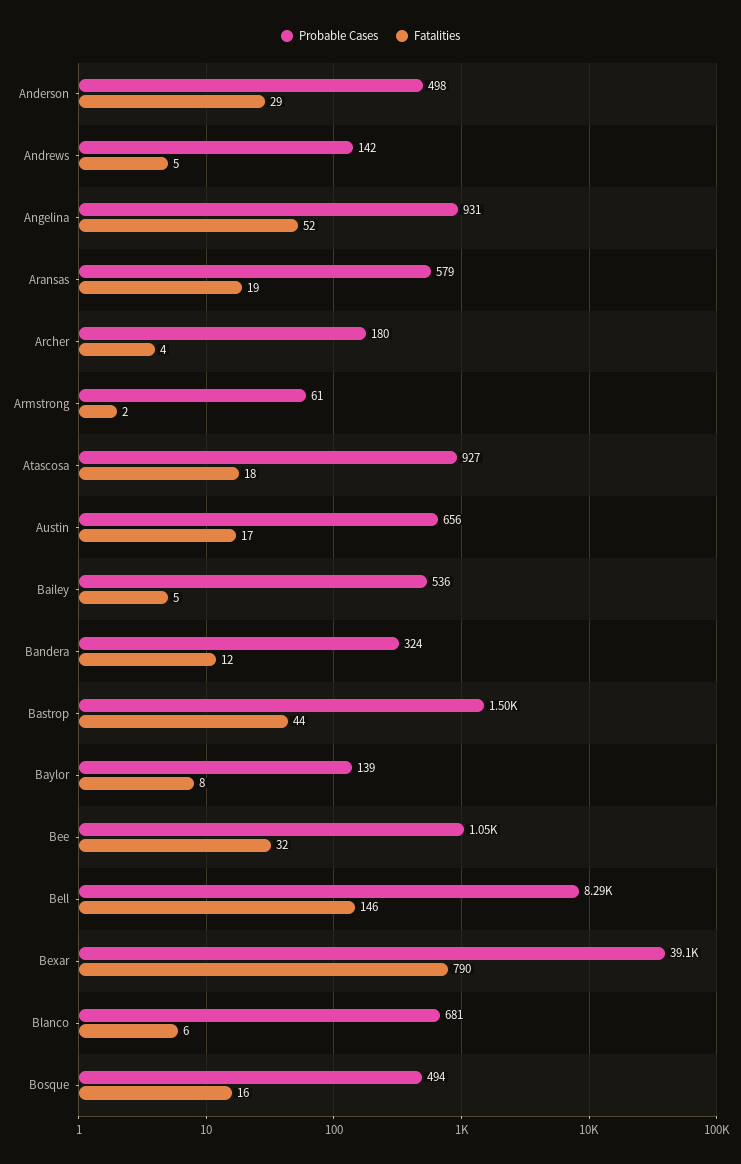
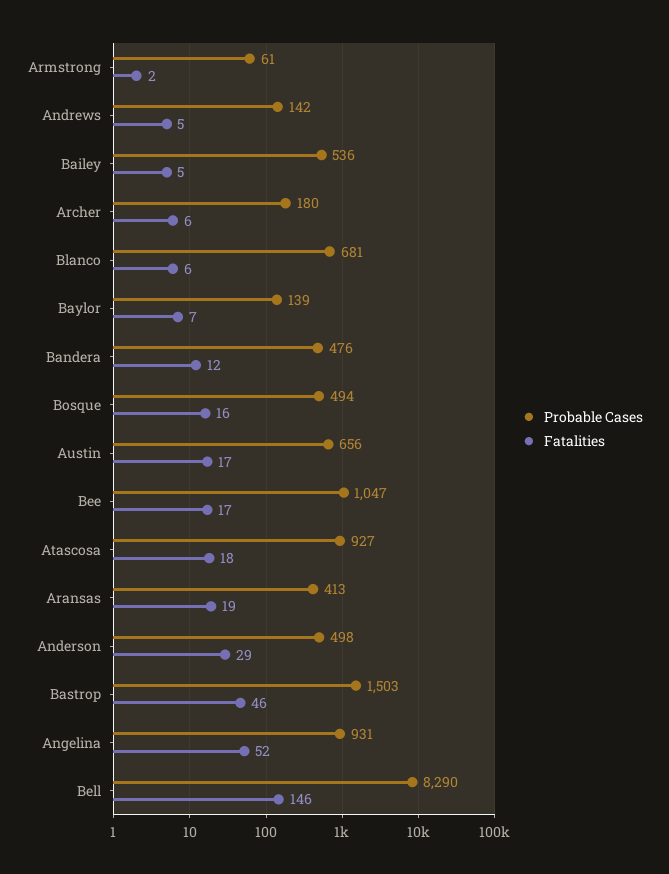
Probable Cases, Aransas: 579 -> 413
Fatalities, Archer: 4 -> 6
Probable Cases, Bandera: 324 -> 476
Fatalities, Bastrop: 44 -> 46
Fatalities, Baylor: 8 -> 7
Fatalities, Bee: 32 -> 17
Probable Cases, Bexar: 39100 -> none
Fatalities, Bexar: 790 -> none

